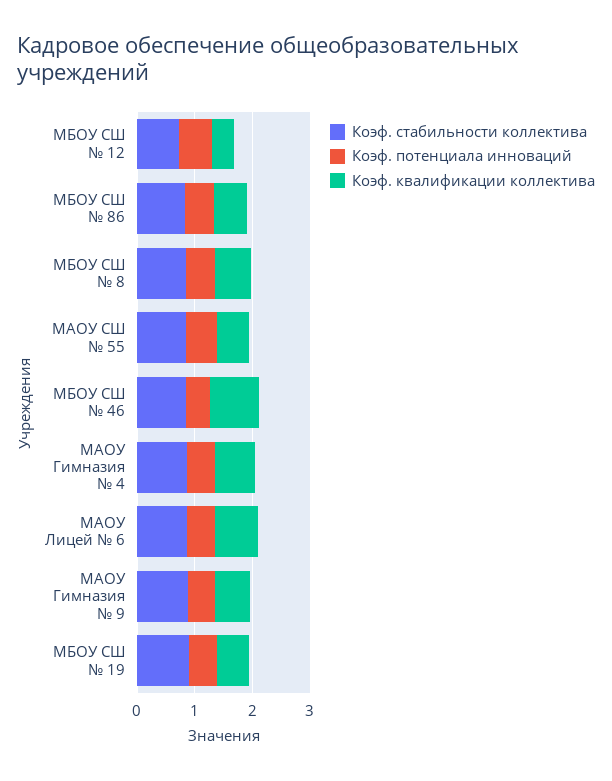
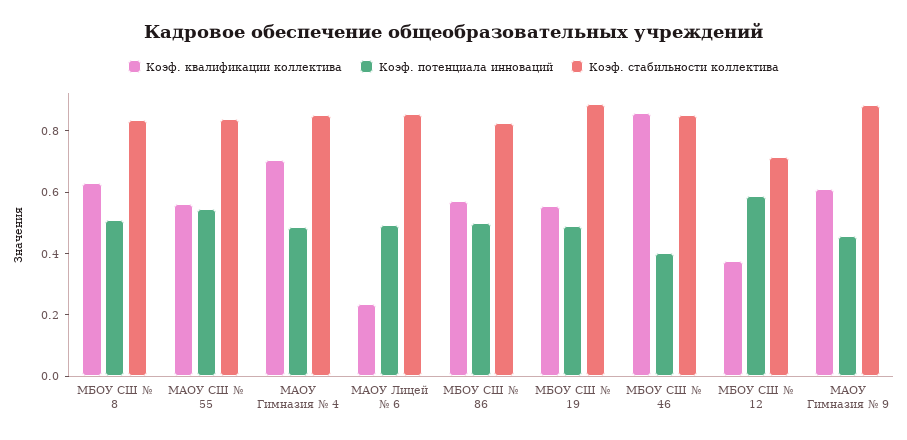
Коэф. квалификации коллектива, МАОУ Лицей № 6: 0.8 -> 0.25

